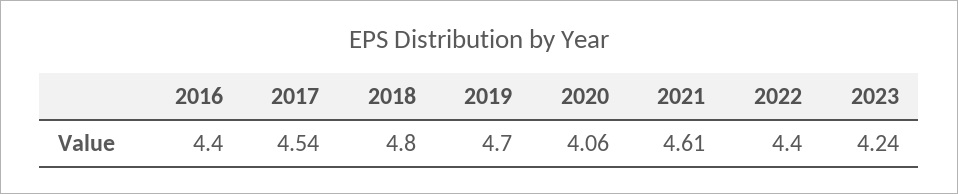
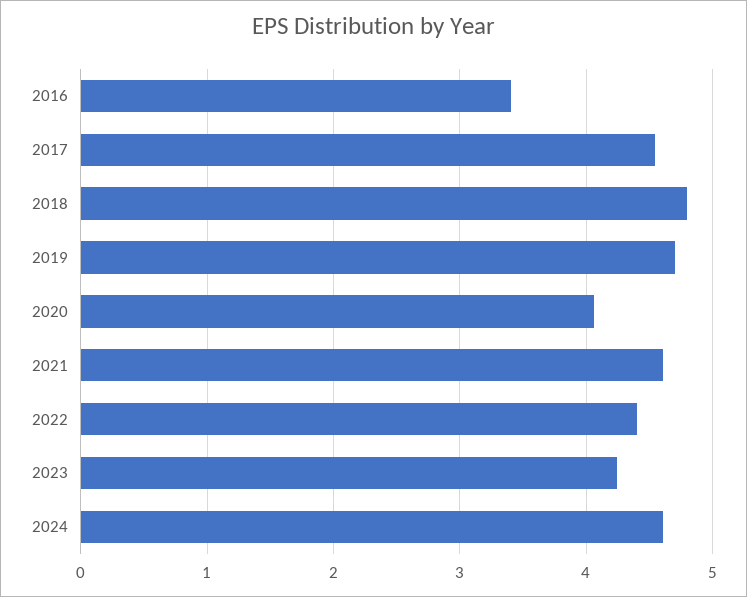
2016: 4.4 -> 3.4
2024: none -> 4.6

